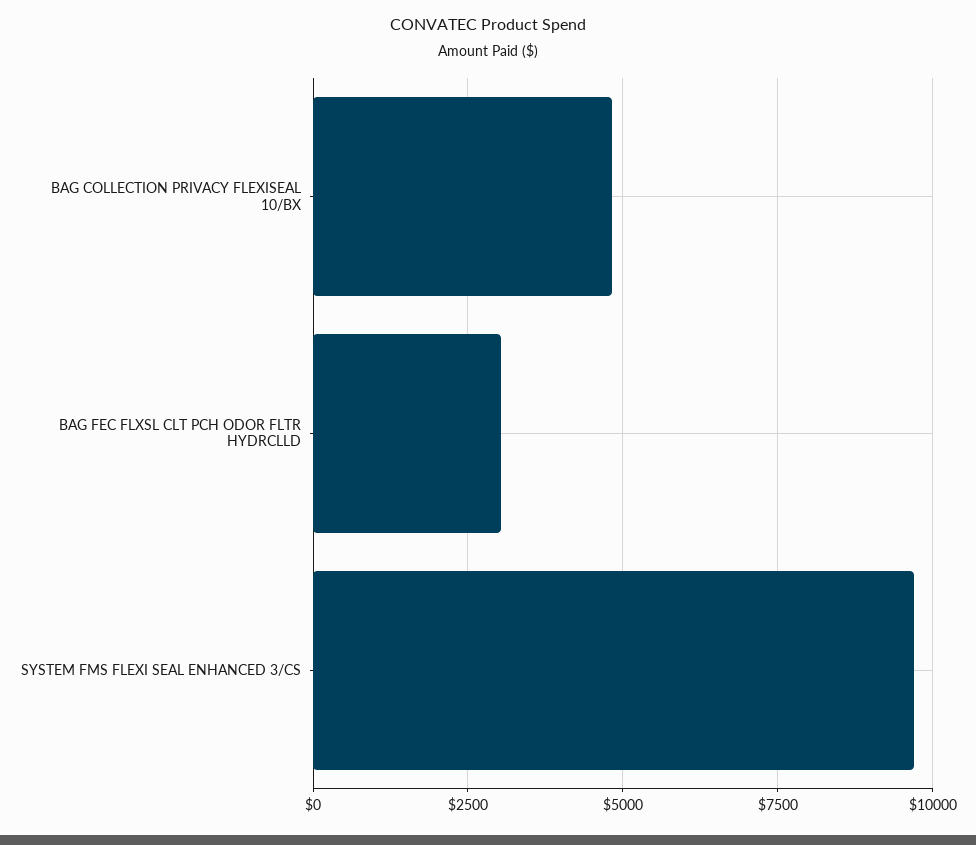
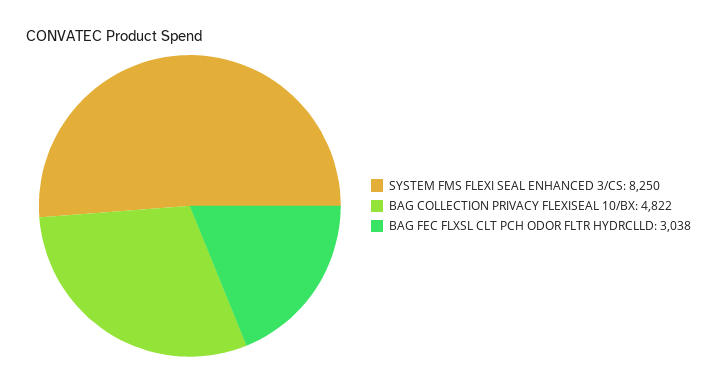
SYSTEM FMS FLEXI SEAL ENHANCED 3/CS: 9750 -> 8250

